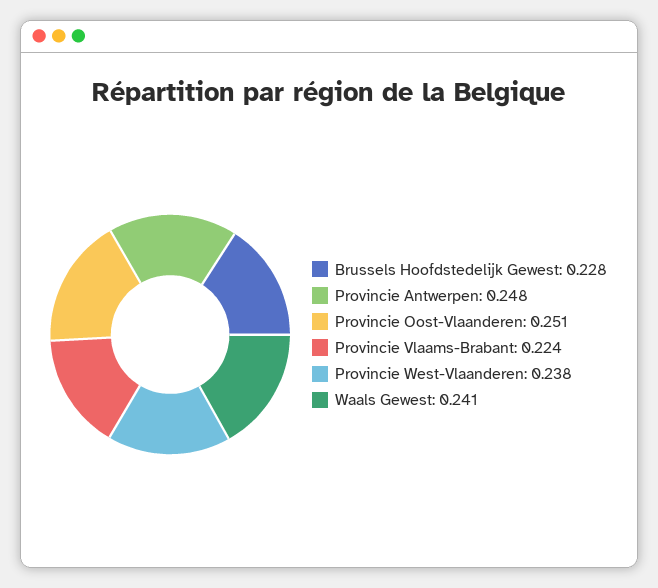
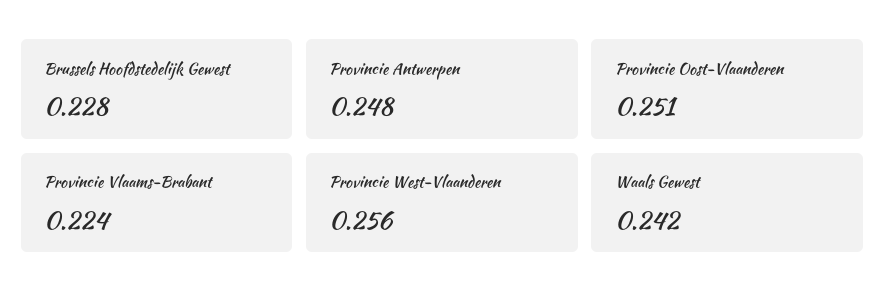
Provincie West-Vlaanderen: 0.238 -> 0.256
Waals Gewest: 0.241 -> 0.242

